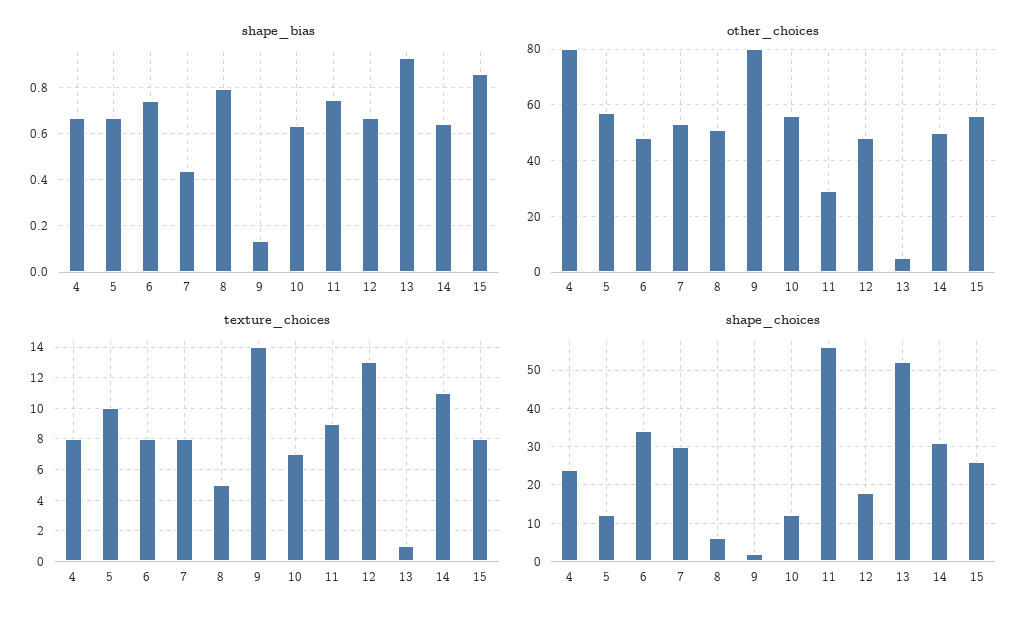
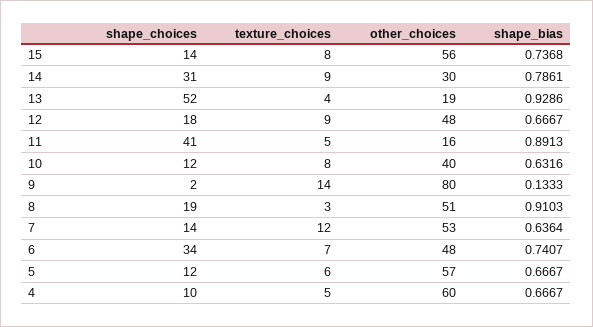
shape_bias, 7: 0.45 -> 0.6364
shape_bias, 8: 0.8 -> 0.9103
shape_bias, 11: 0.75 -> 0.8913
shape_bias, 14: 0.65 -> 0.7861
shape_bias, 15: 0.85 -> 0.7368
other_choices, 4: 80 -> 60
other_choices, 10: 55 -> 40
other_choices, 11: 30 -> 16
other_choices, 13: 5 -> 19
other_choices, 14: 50 -> 30
texture_choices, 4: 8 -> 5
texture_choices, 5: 10 -> 6
texture_choices, 6: 8 -> 7
texture_choices, 7: 8 -> 12
texture_choices, 8: 5 -> 3
texture_choices, 10: 7 -> 8
texture_choices, 11: 9 -> 5
texture_choices, 12: 13 -> 9
texture_choices, 13: 1 -> 4
texture_choices, 14: 11 -> 9
shape_choices, 4: 25 -> 10
shape_choices, 7: 30 -> 14
shape_choices, 8: 5 -> 19
shape_choices, 11: 55 -> 41
shape_choices, 15: 25 -> 14

